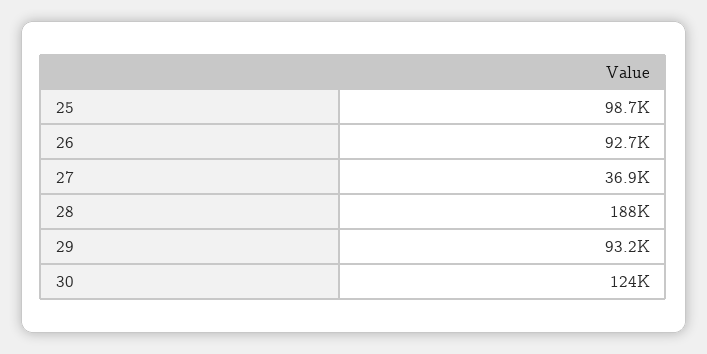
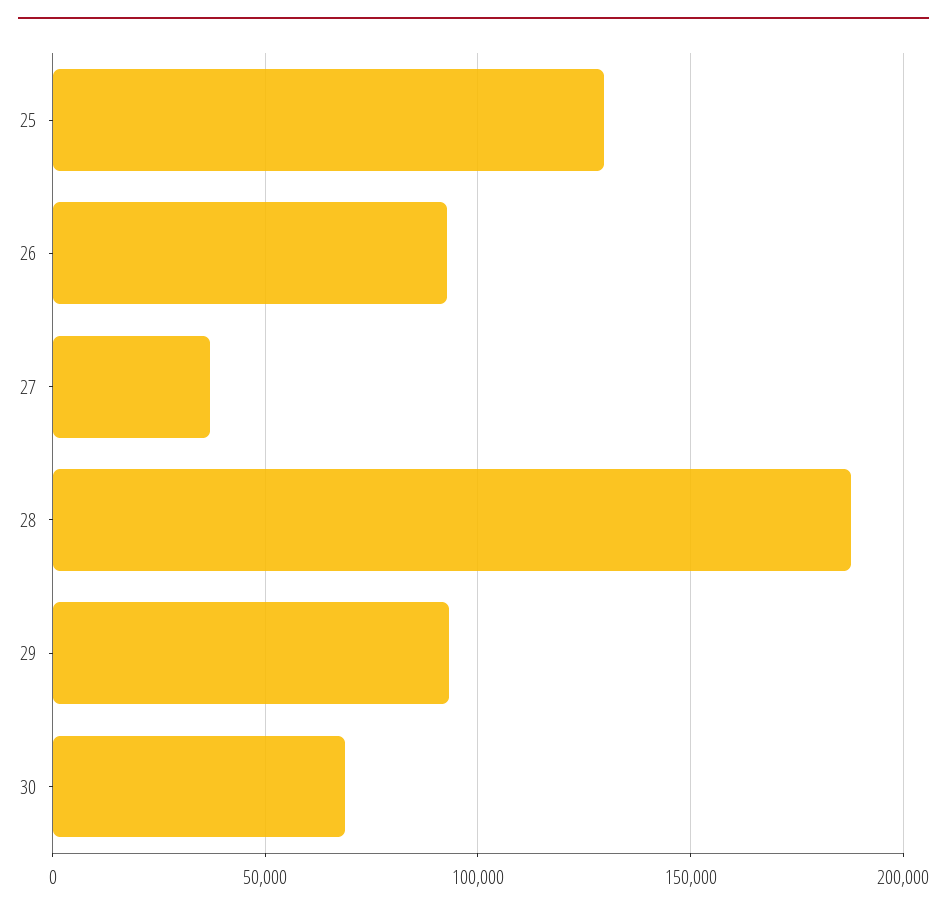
25: 98700 -> 130000
30: 124000 -> 70000

